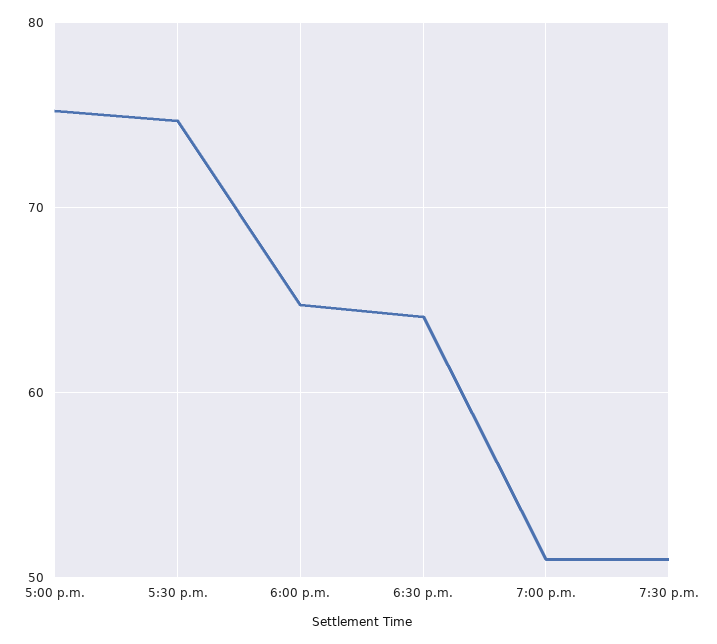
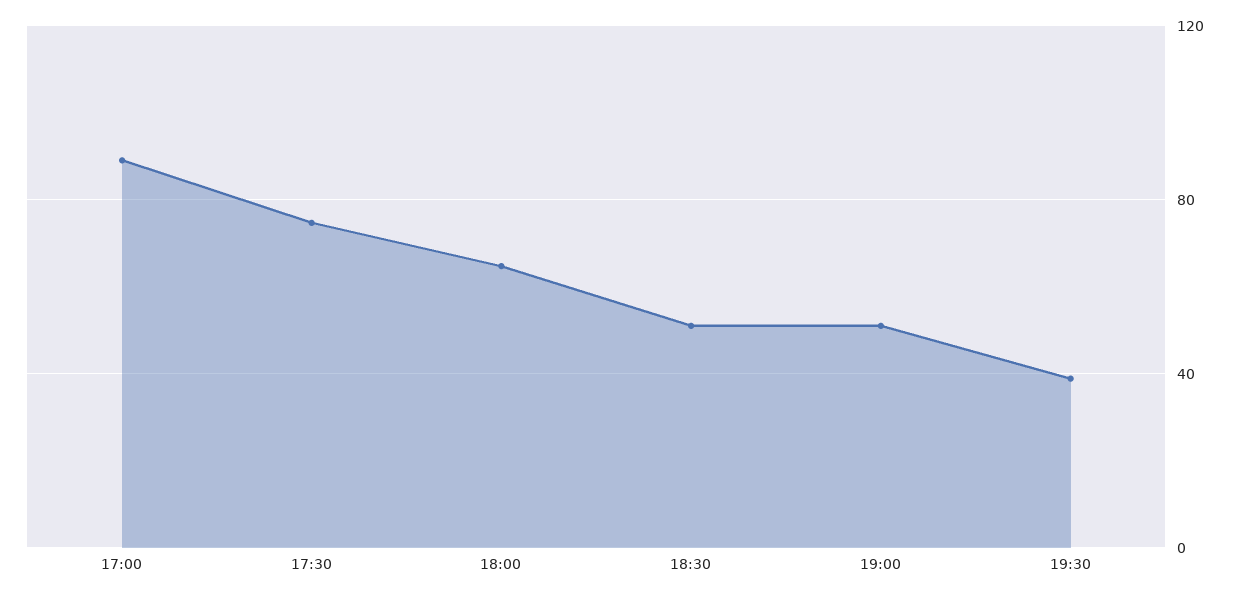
5:00 p.m.: 75 -> 90
6:30 p.m.: 64 -> 50
7:30 p.m.: 51 -> 40

